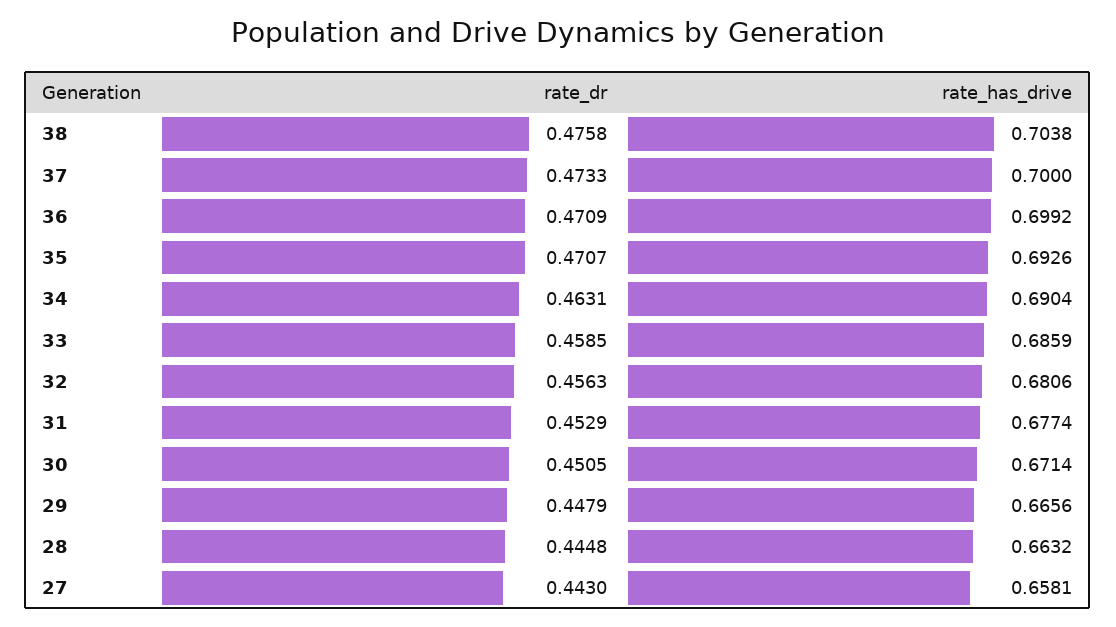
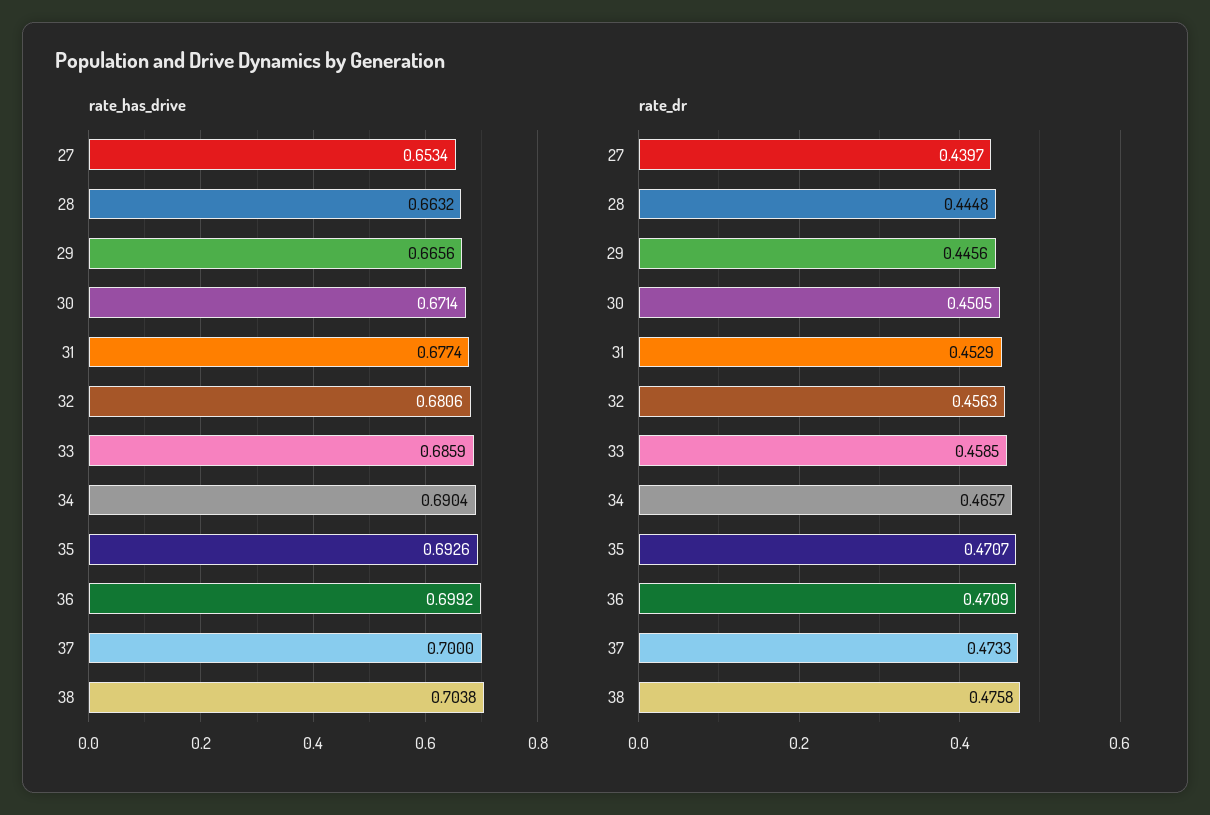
rate_dr, 34: 0.4631 -> 0.4657
rate_dr, 29: 0.4479 -> 0.4456
rate_dr, 27: 0.443 -> 0.4397
rate_has_drive, 27: 0.6581 -> 0.6534

